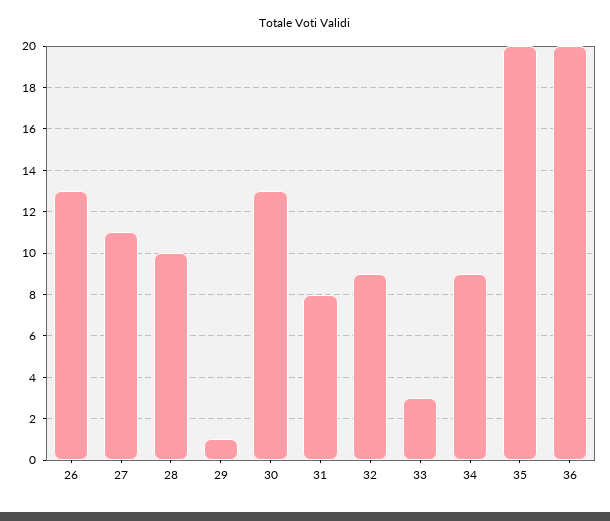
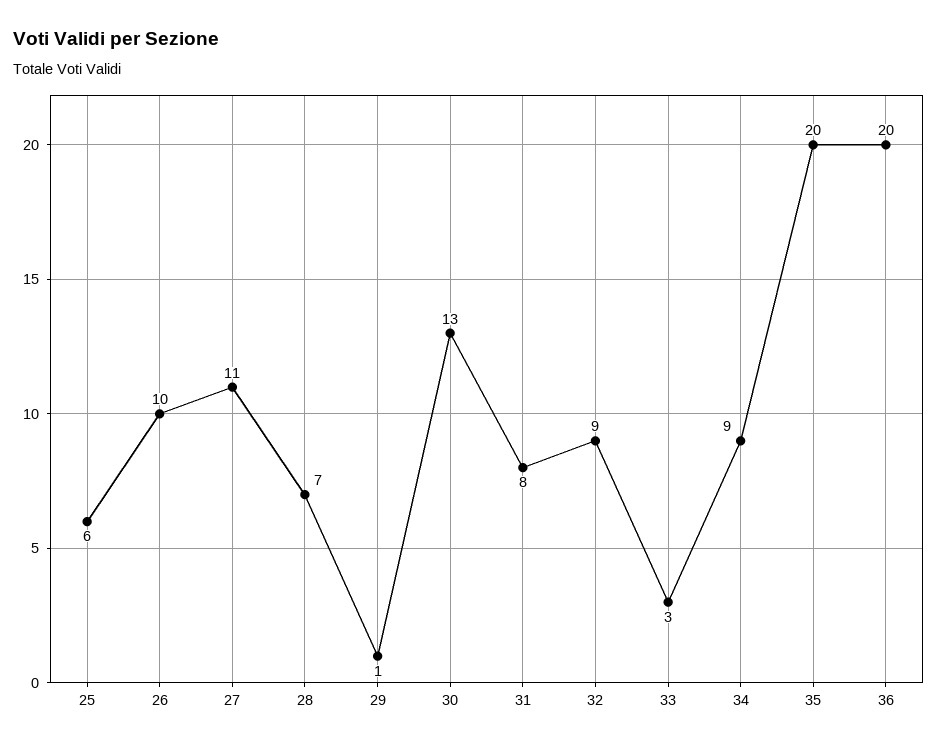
26: 13 -> 10
28: 10 -> 7
25: none -> 6

